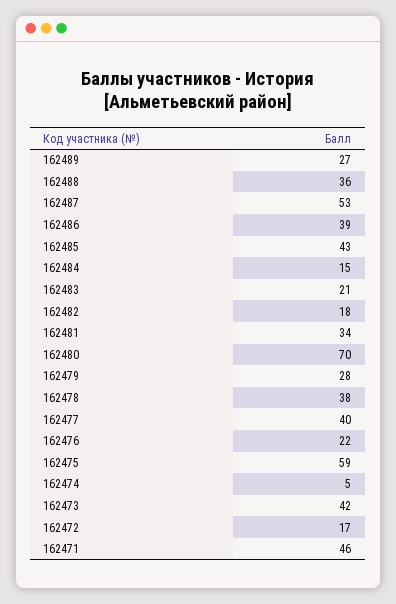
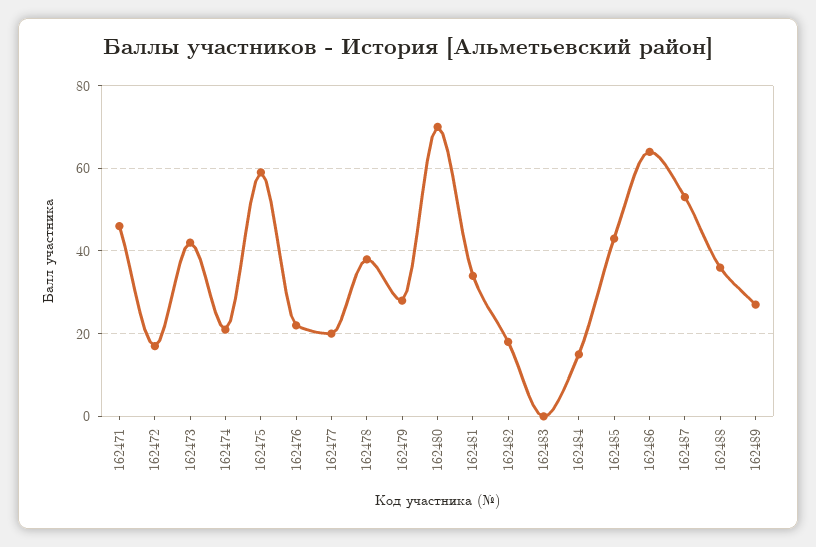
162486: 39 -> 65
162483: 21 -> 0
162477: 40 -> 20
162474: 5 -> 20

